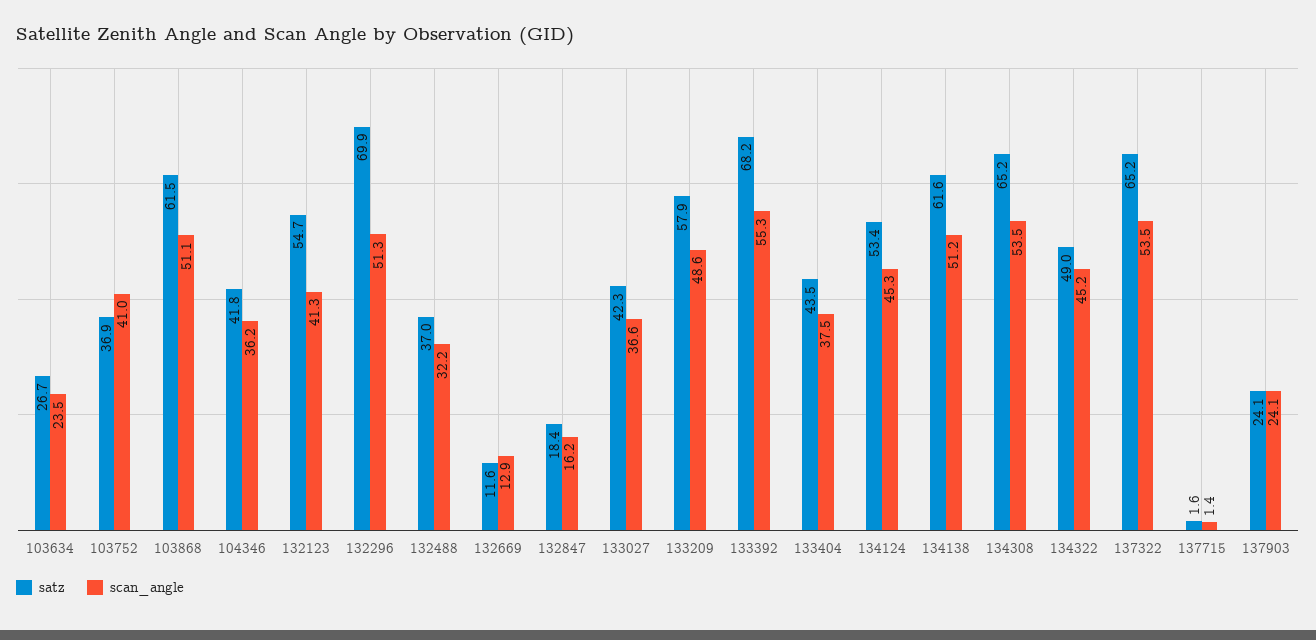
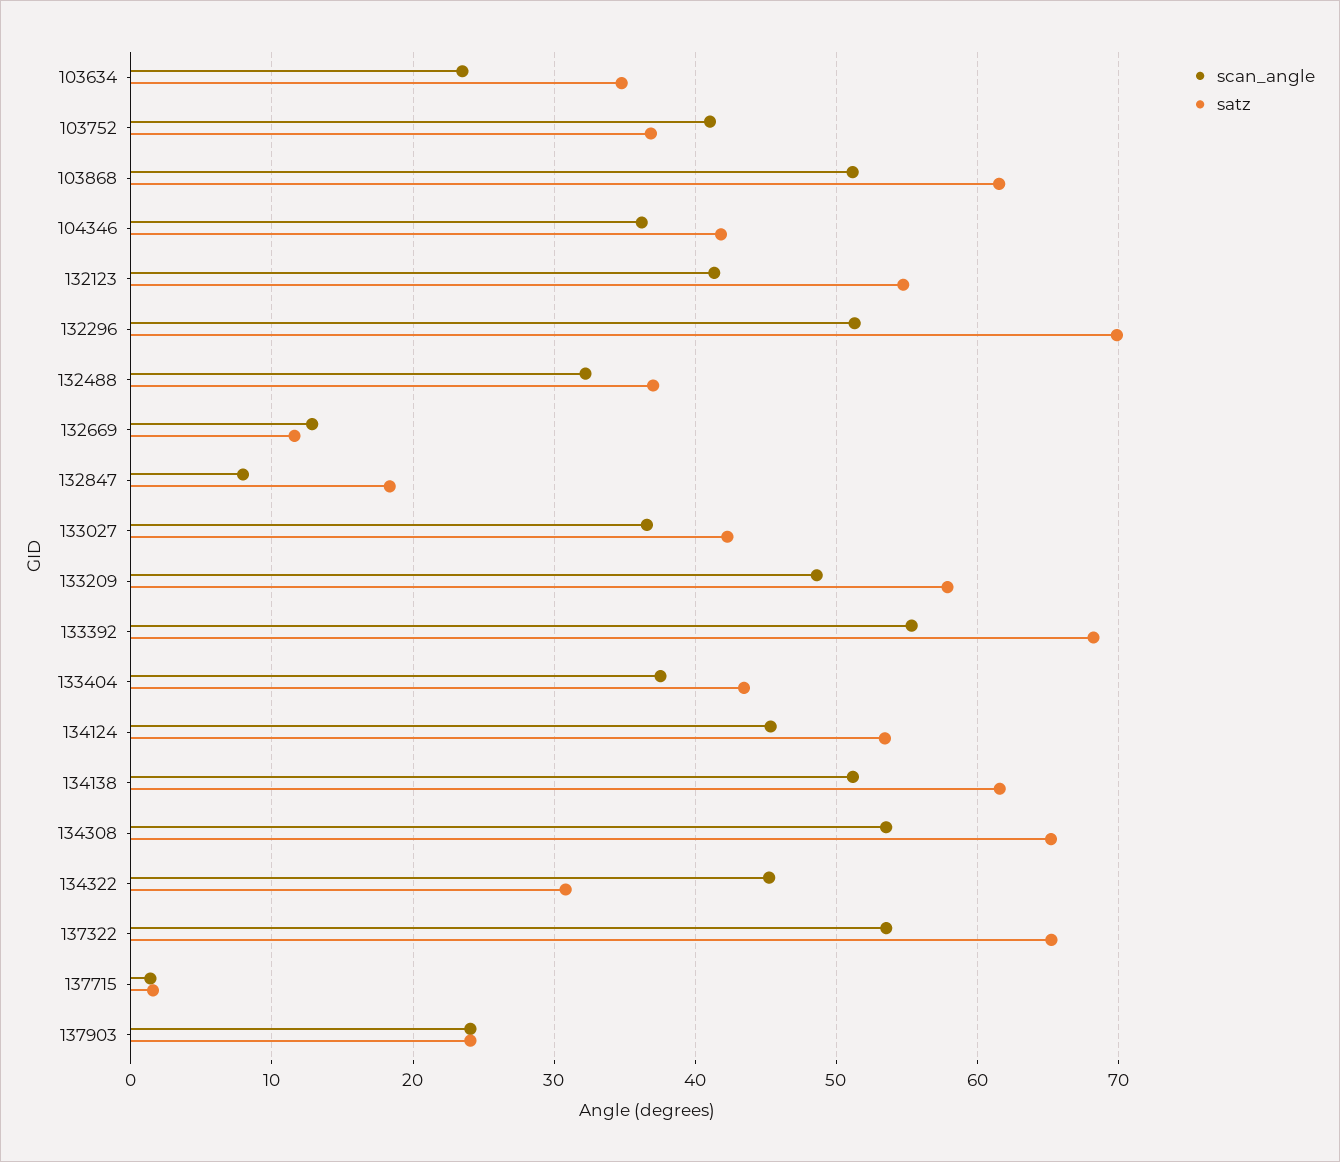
satz, 103634: 26.7 -> 35
scan_angle, 132847: 16.2 -> 8
satz, 134322: 49 -> 31

